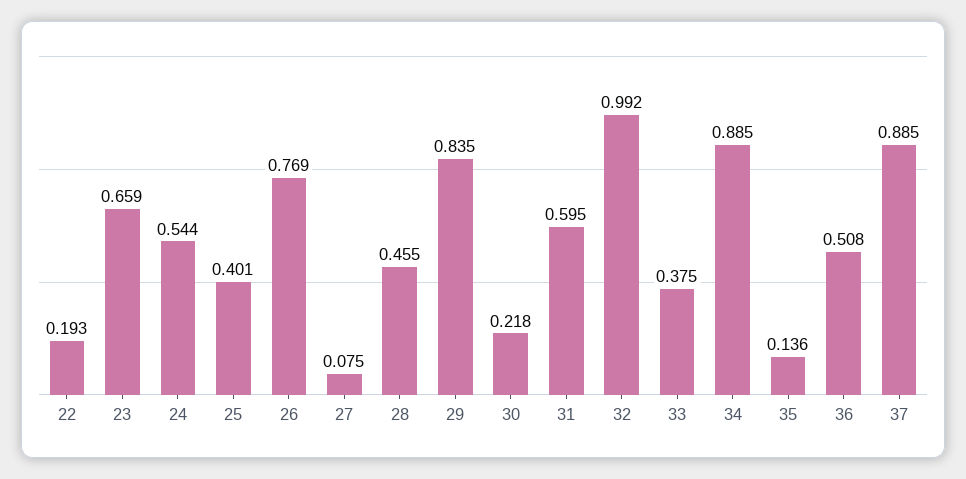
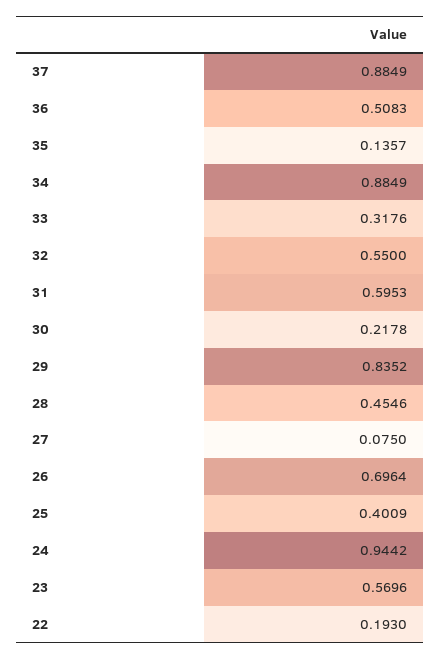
23: 0.659 -> 0.5696
24: 0.544 -> 0.9442
26: 0.769 -> 0.6964
32: 0.992 -> 0.55
33: 0.375 -> 0.3176

